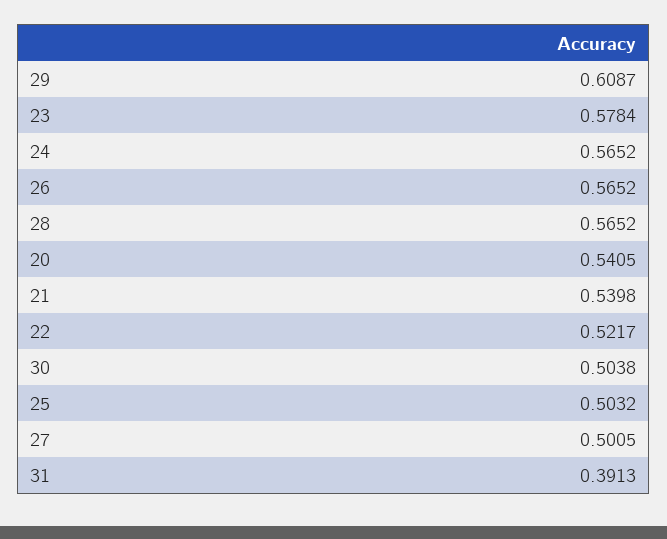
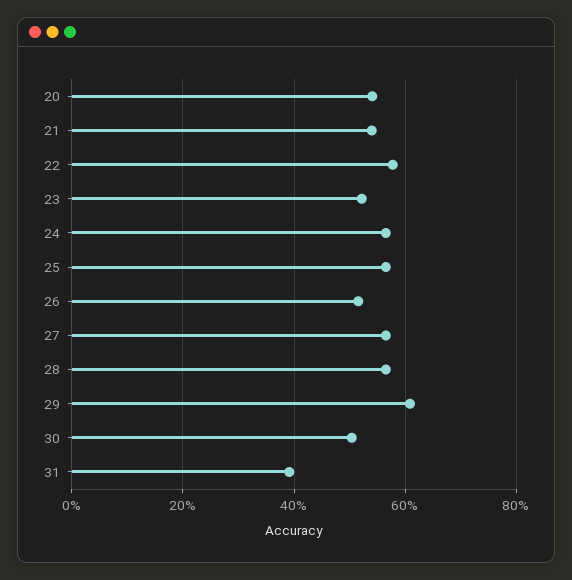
23: 0.5784 -> 0.52
26: 0.5652 -> 0.52
22: 0.5217 -> 0.58
25: 0.5032 -> 0.56
27: 0.5005 -> 0.56

